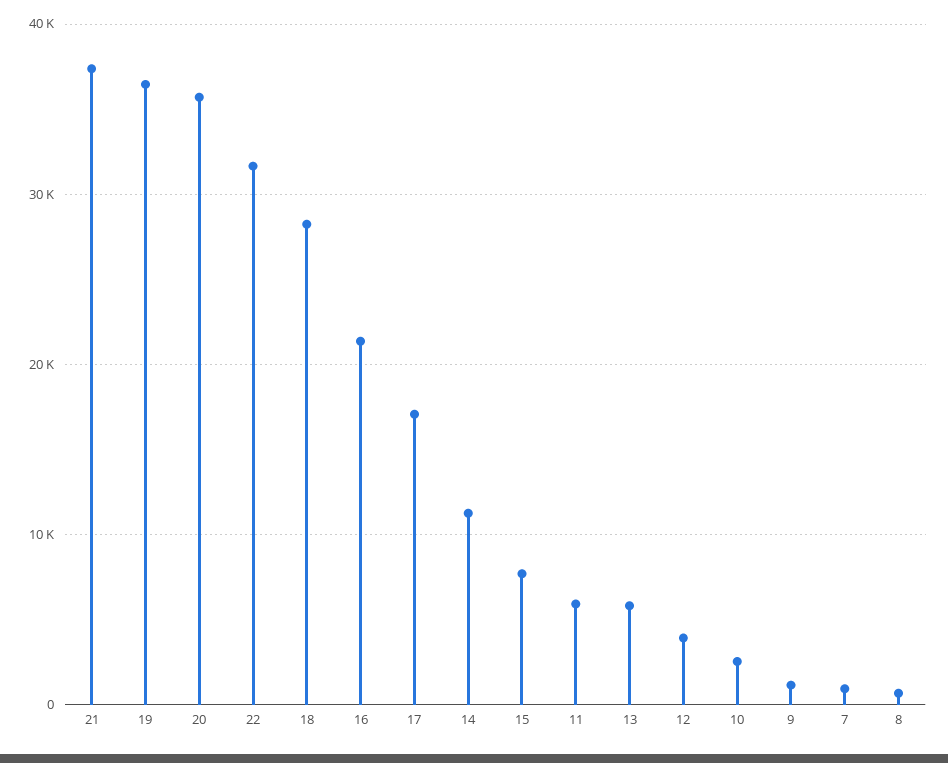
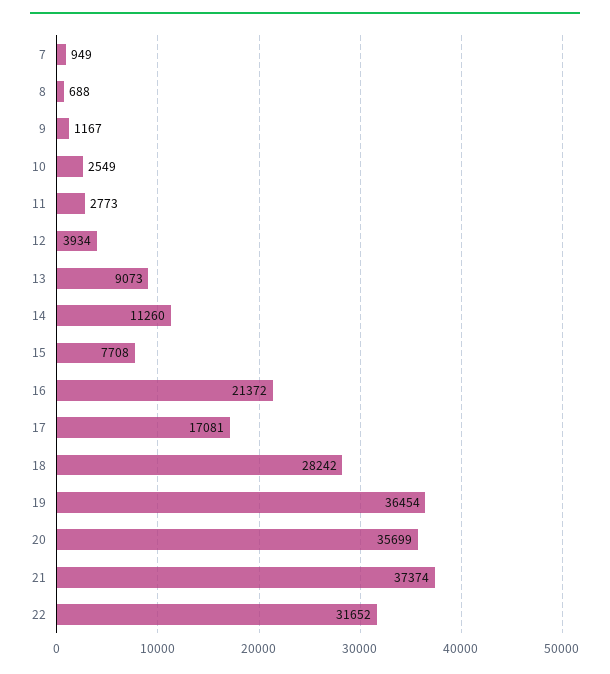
11: 6000 -> 2773
13: 6000 -> 9073

